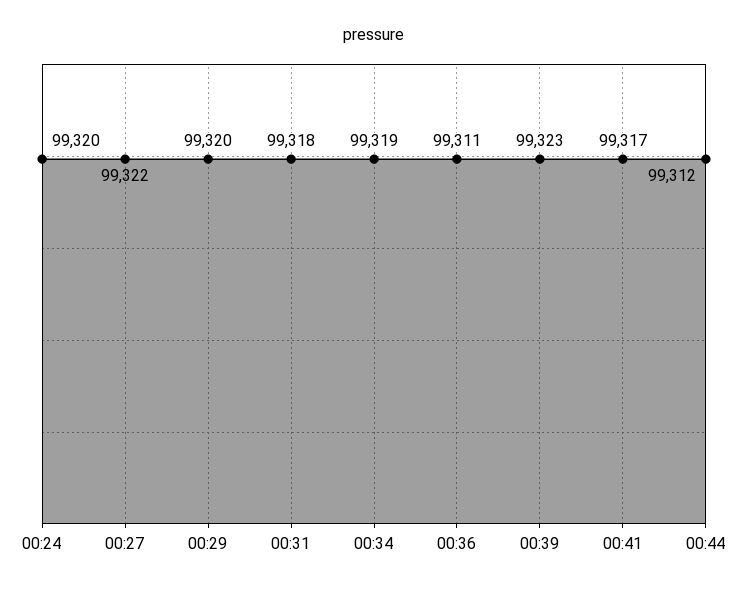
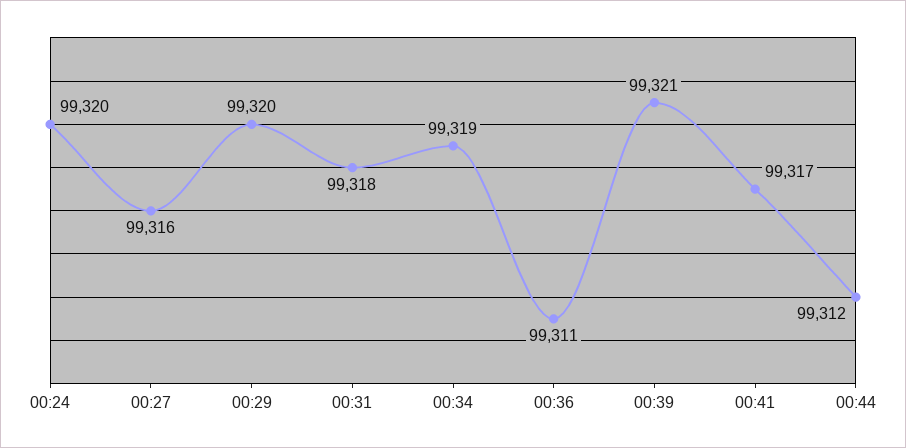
00:27: 99322 -> 99316
00:39: 99323 -> 99321

